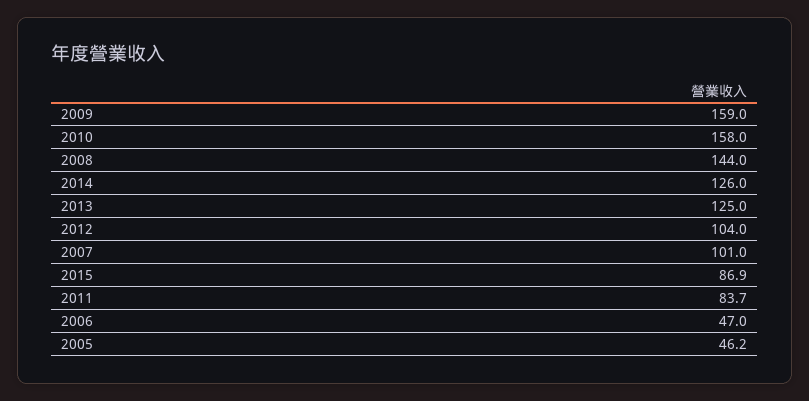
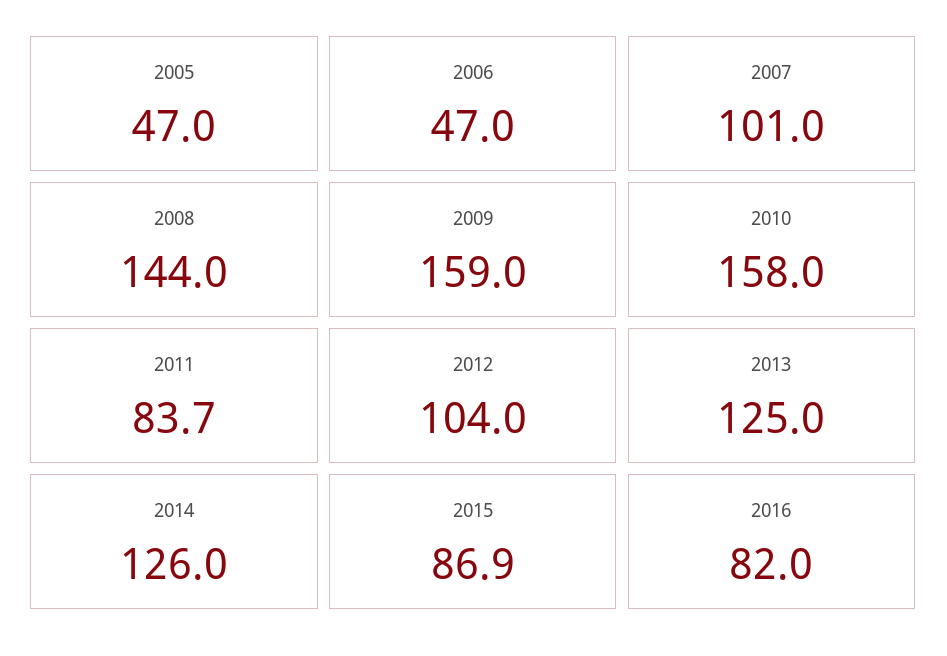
2005: 46.2 -> 47
2016: none -> 82

